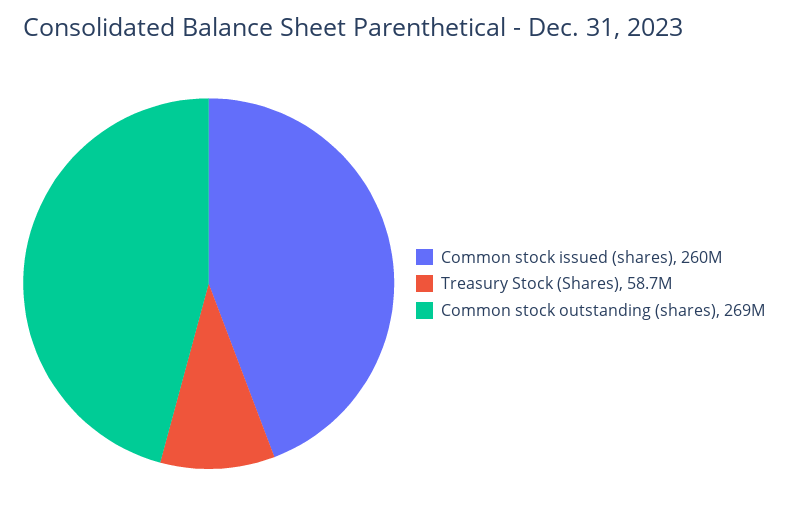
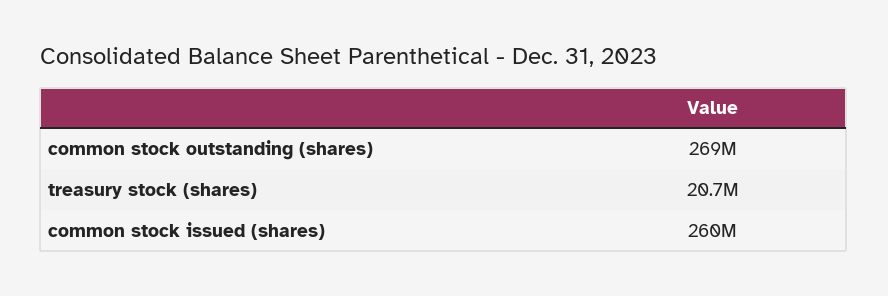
Treasury Stock (Shares): 58700000 -> 20700000

